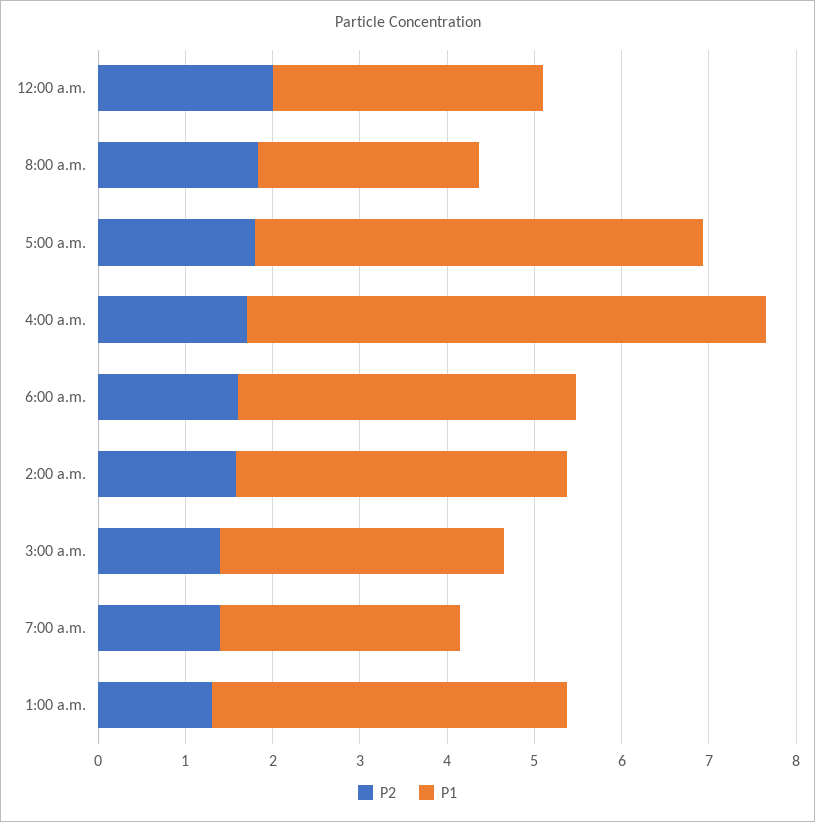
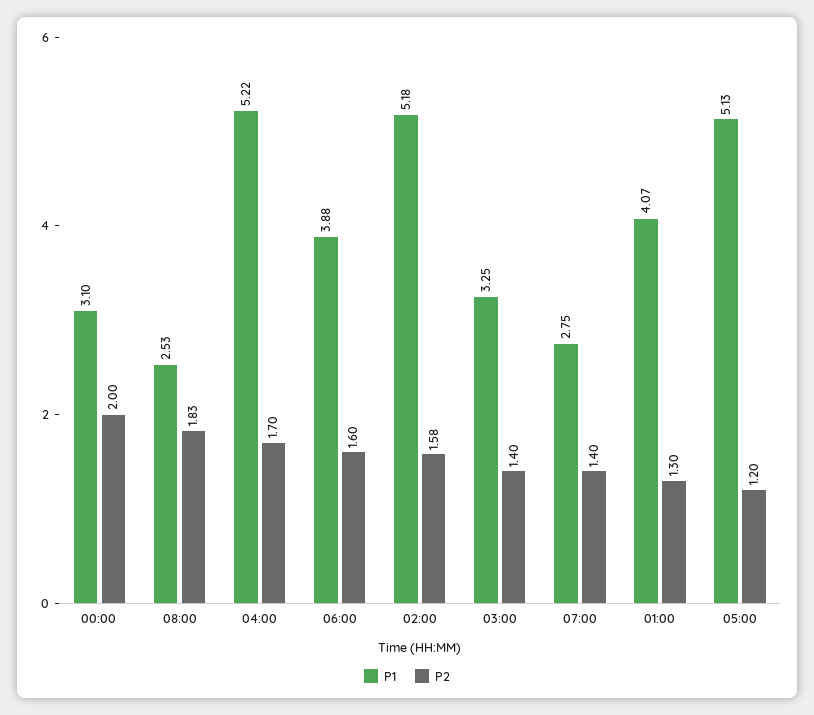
P2, 5:00 a.m.: 1.8 -> 1.2
P1, 4:00 a.m.: 6 -> 5.22
P1, 2:00 a.m.: 3.8 -> 5.18

